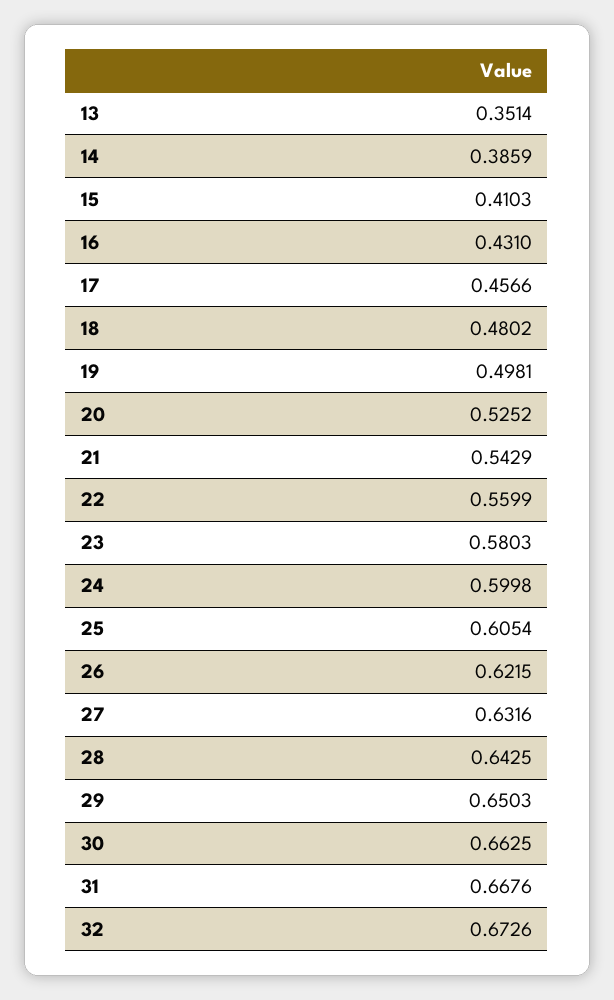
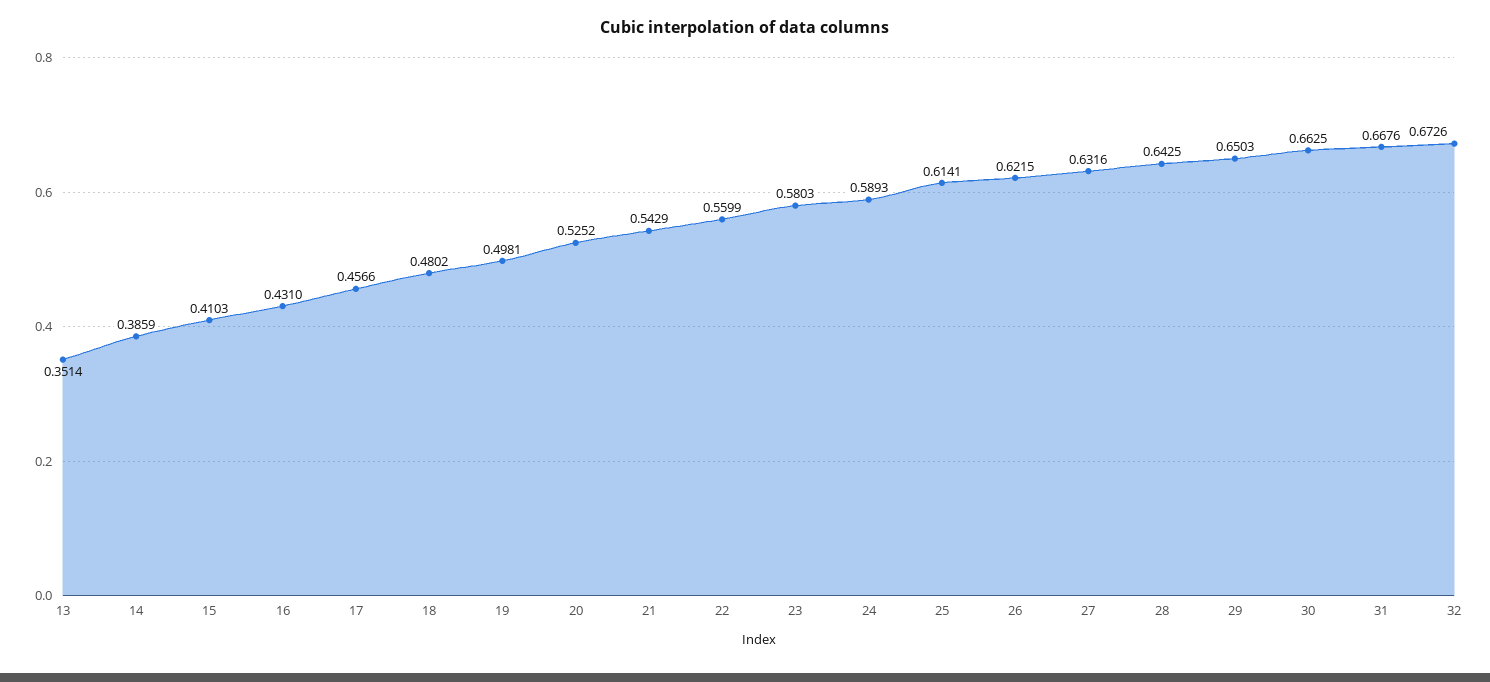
24: 0.5998 -> 0.5893
25: 0.6054 -> 0.6141

